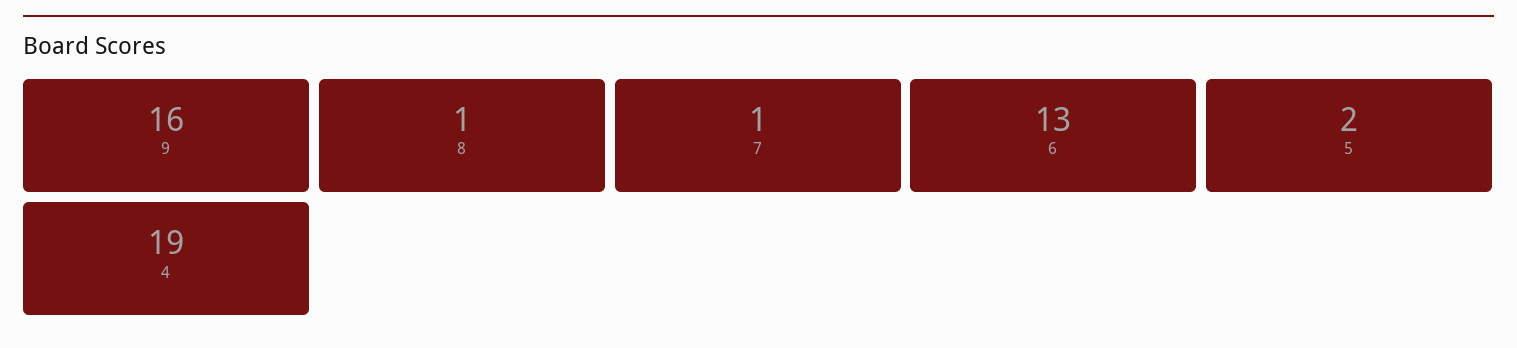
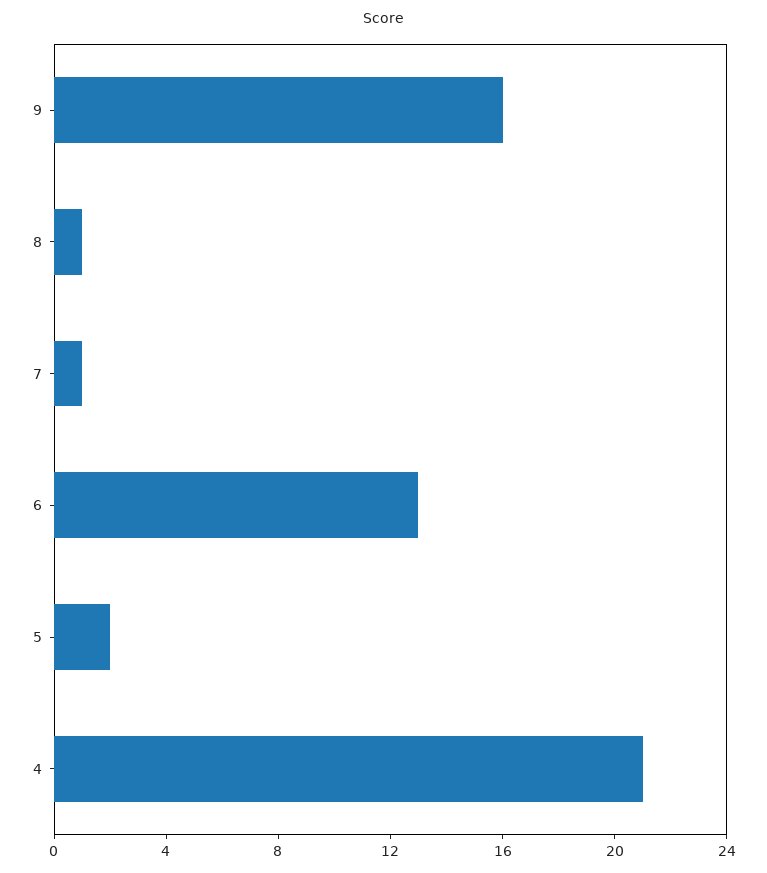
4: 19 -> 21

